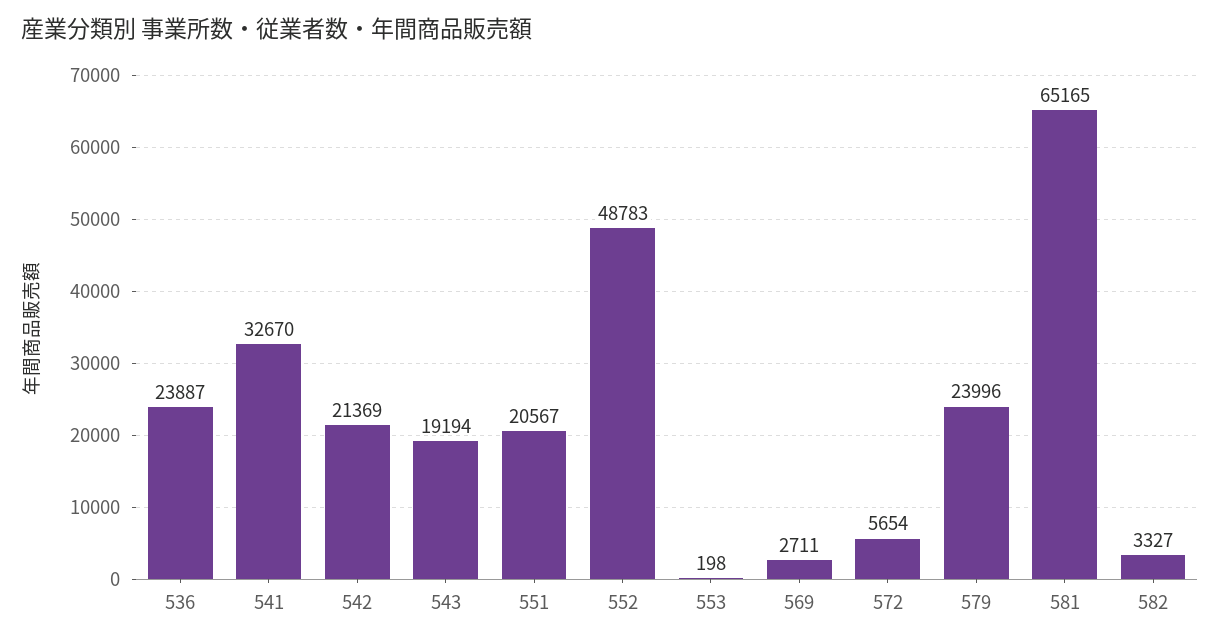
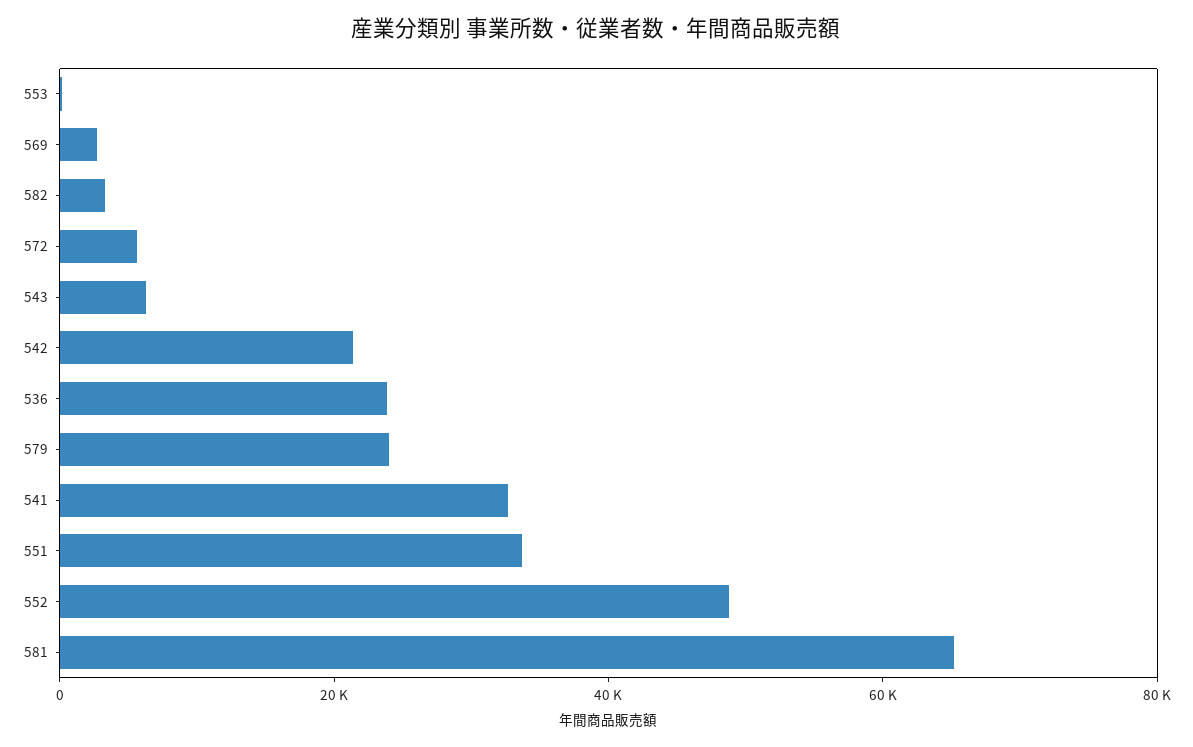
543: 19194 -> 5000
551: 20567 -> 35000

